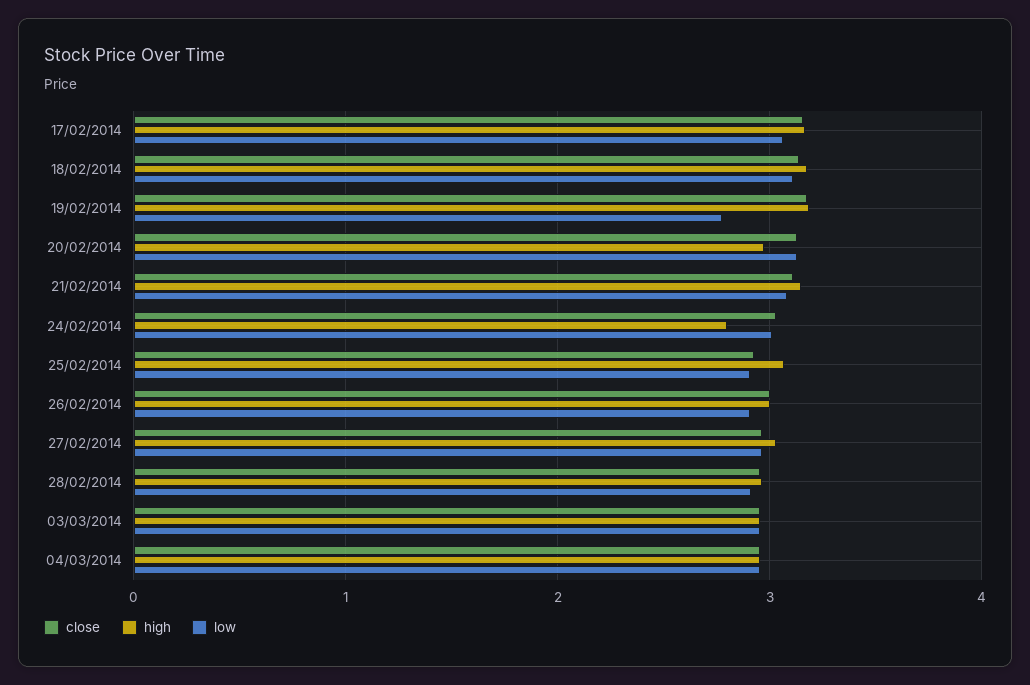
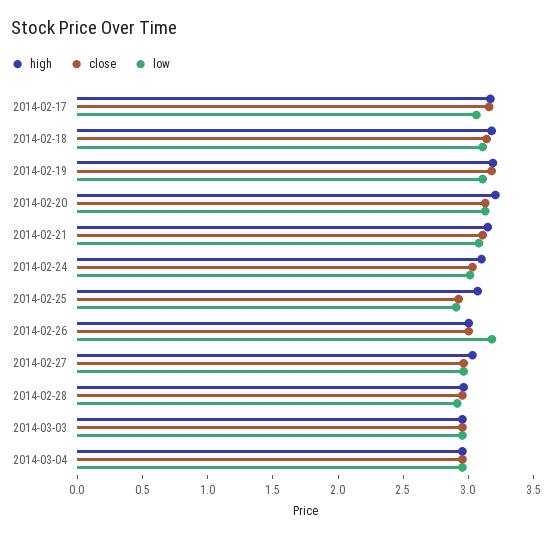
low, 19/02/2014: 2.8 -> 3.1
high, 20/02/2014: 3 -> 3.2
high, 24/02/2014: 2.8 -> 3.1
low, 26/02/2014: 2.9 -> 3.2

